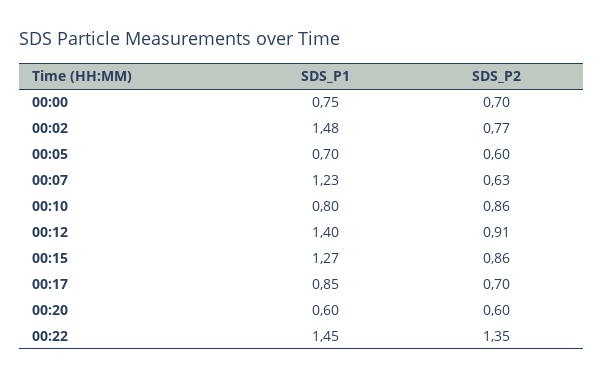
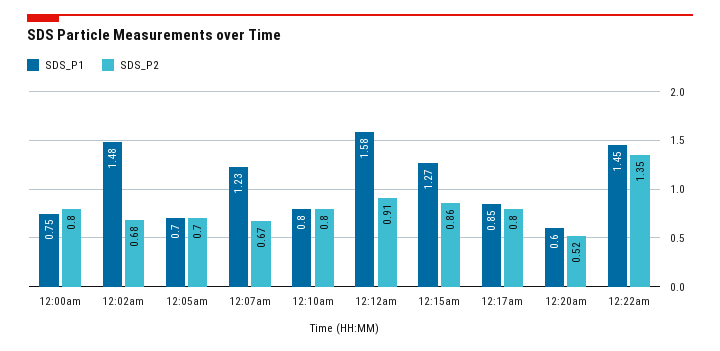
SDS_P2, 00:00: 0.7 -> 0.8
SDS_P2, 00:02: 0.77 -> 0.68
SDS_P2, 00:05: 0.6 -> 0.7
SDS_P2, 00:07: 0.63 -> 0.67
SDS_P2, 00:10: 0.86 -> 0.8
SDS_P1, 00:12: 1.4 -> 1.58
SDS_P2, 00:17: 0.7 -> 0.8
SDS_P2, 00:20: 0.6 -> 0.52

